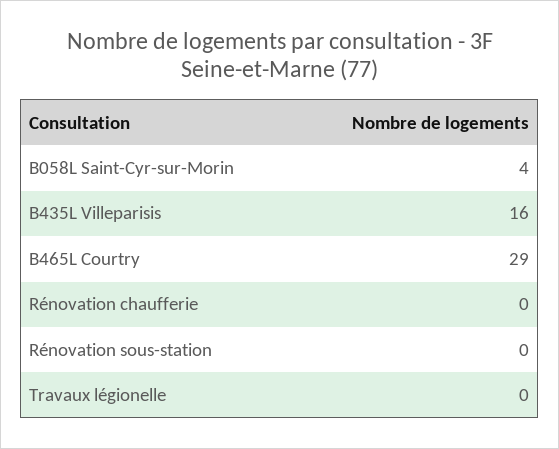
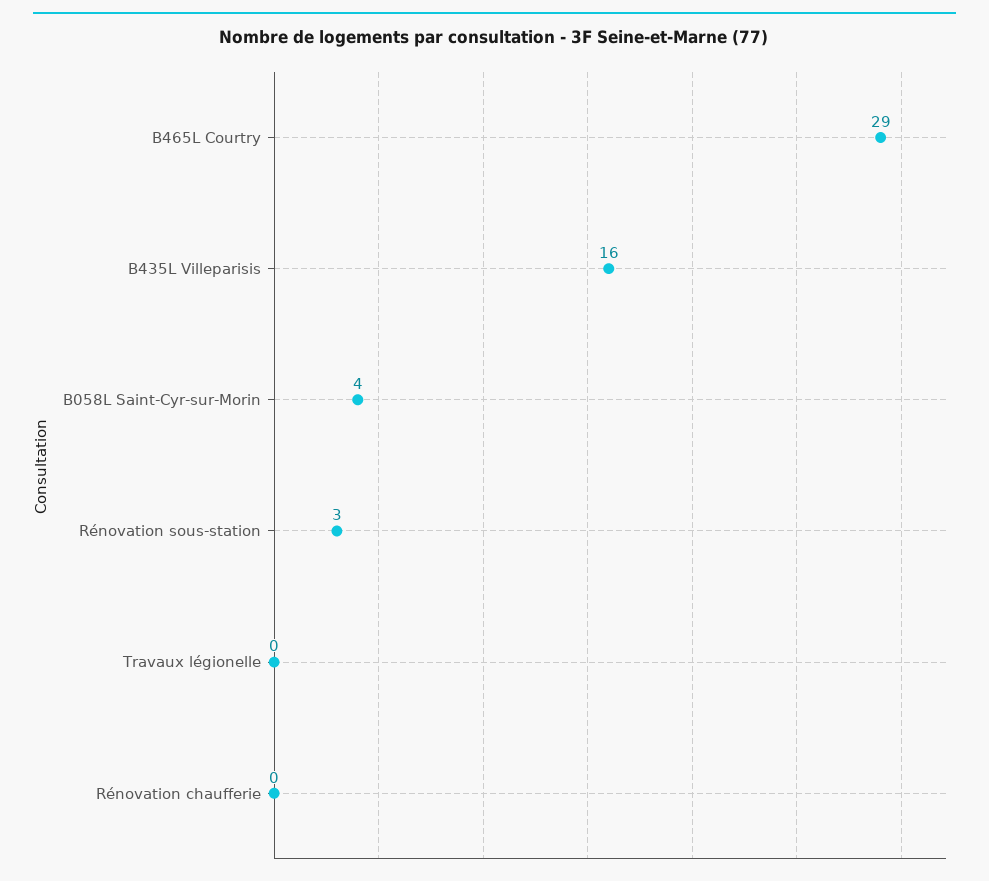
Rénovation sous-station: 0 -> 3

